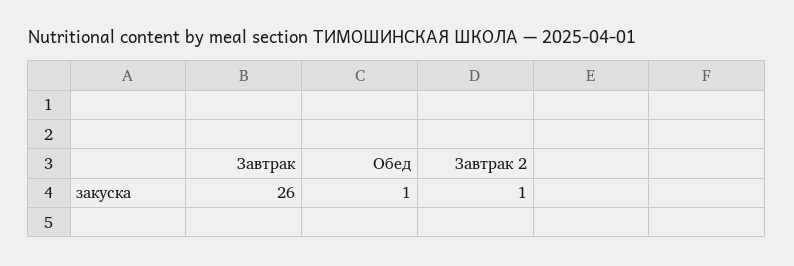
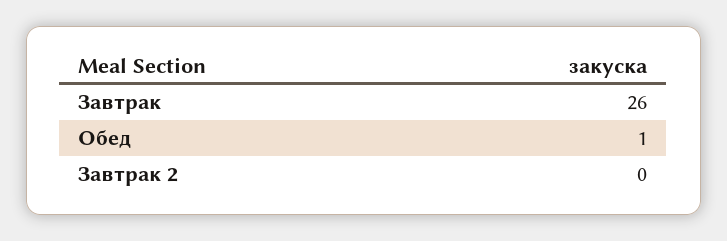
Завтрак 2: 1 -> 0

